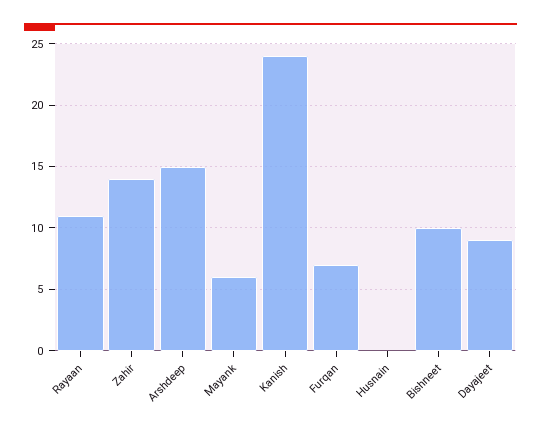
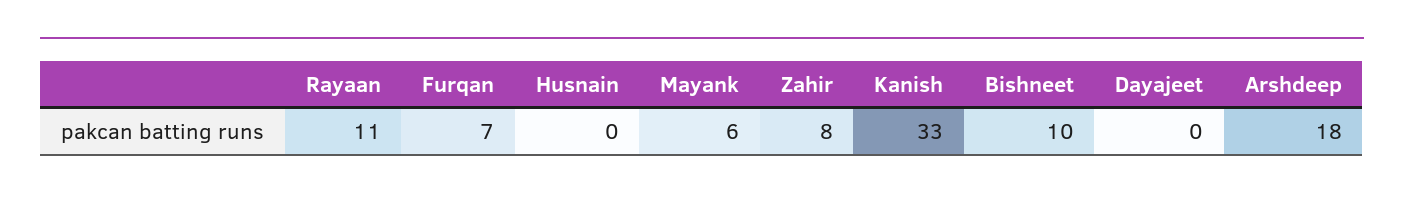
Zahir: 14 -> 8
Arshdeep: 15 -> 18
Kanish: 24 -> 33
Dayajeet: 9 -> 0

